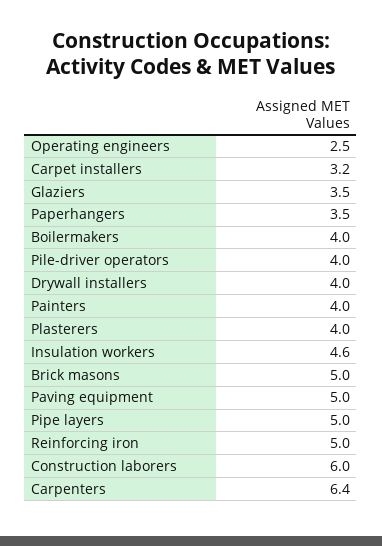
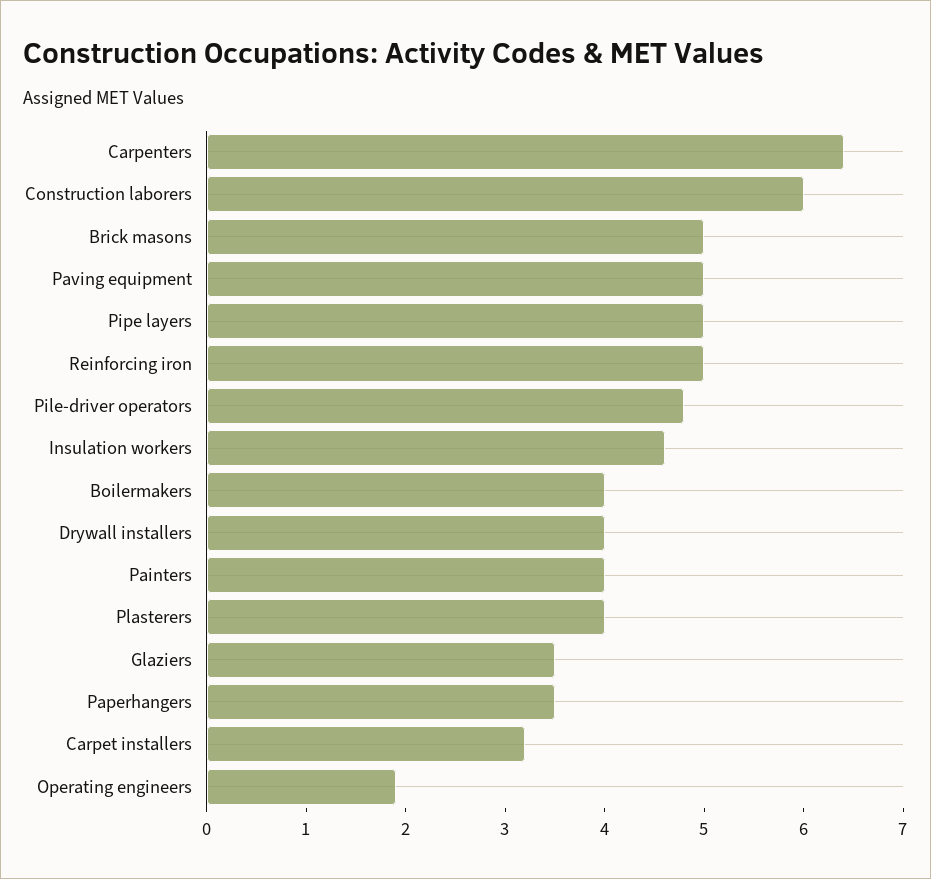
Operating engineers: 2.5 -> 1.9
Pile-driver operators: 4 -> 4.8

